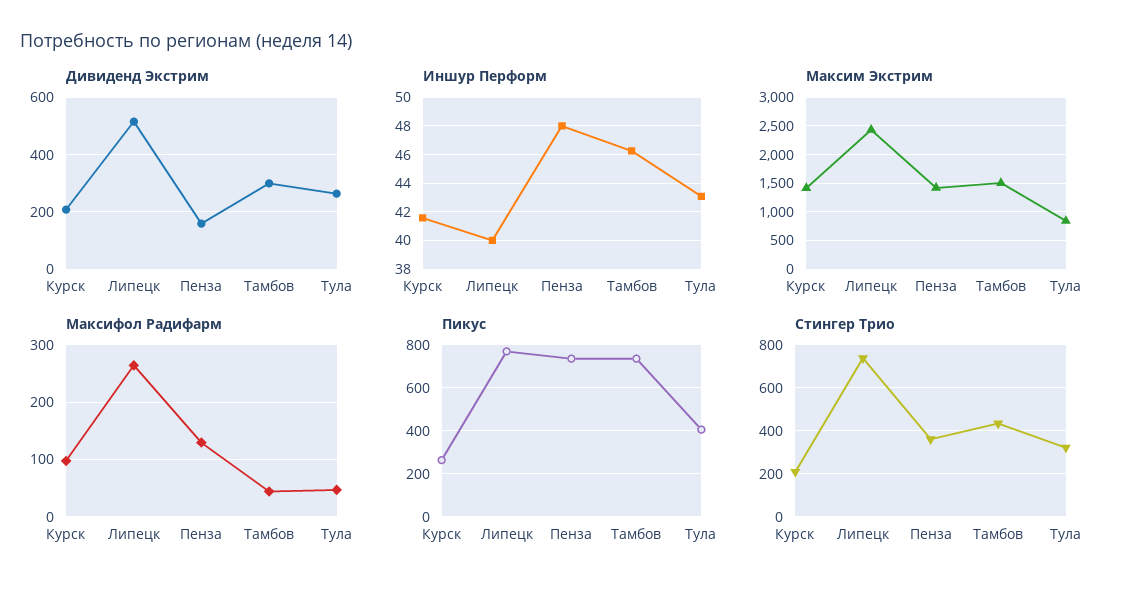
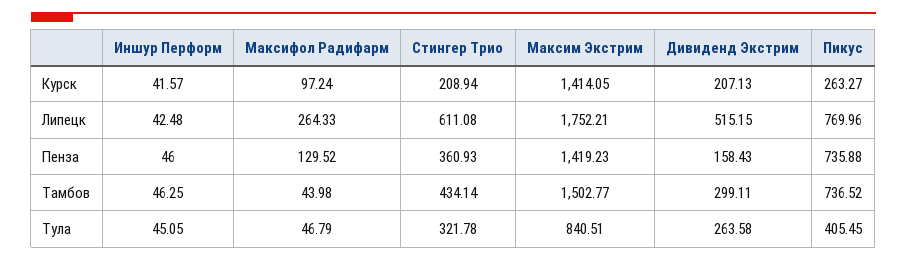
Иншур Перформ, Липецк: 40 -> 42.48
Иншур Перформ, Пенза: 48 -> 46
Иншур Перформ, Тула: 43 -> 45.05
Максим Экстрим, Липецк: 2500 -> 1752.21
Стингер Трио, Липецк: 750 -> 611.08

